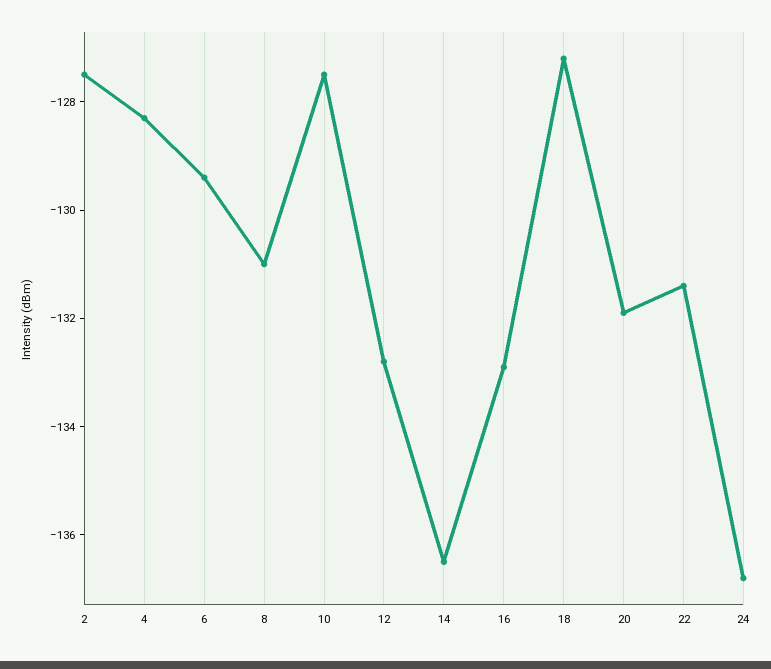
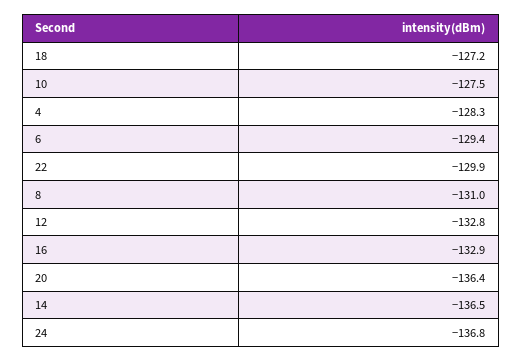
2: -127.5 -> none
20: -132 -> -136.4
22: -131.5 -> -129.9

